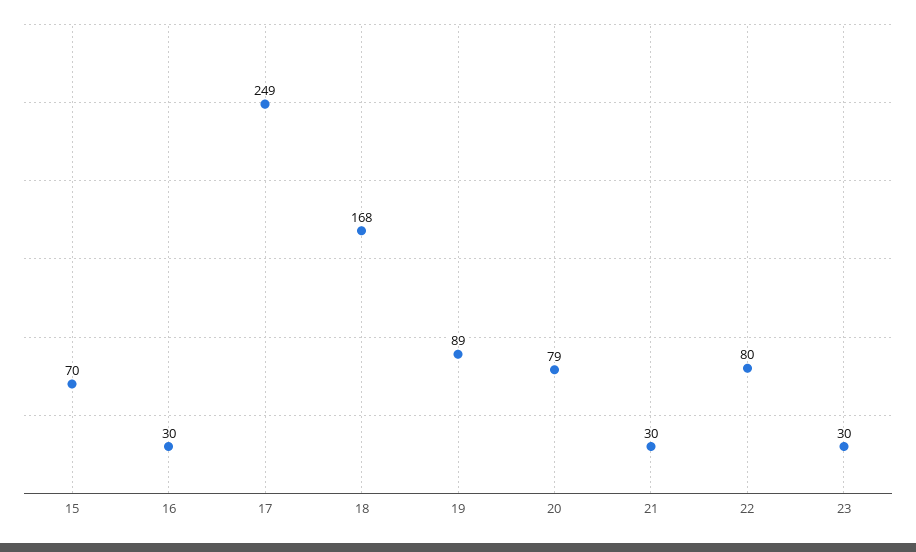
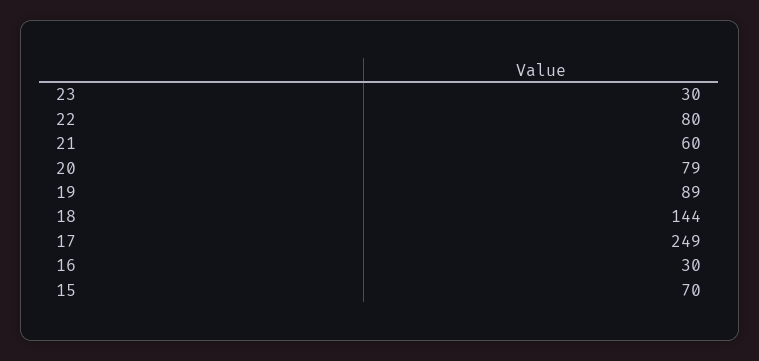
18: 168 -> 144
21: 30 -> 60

